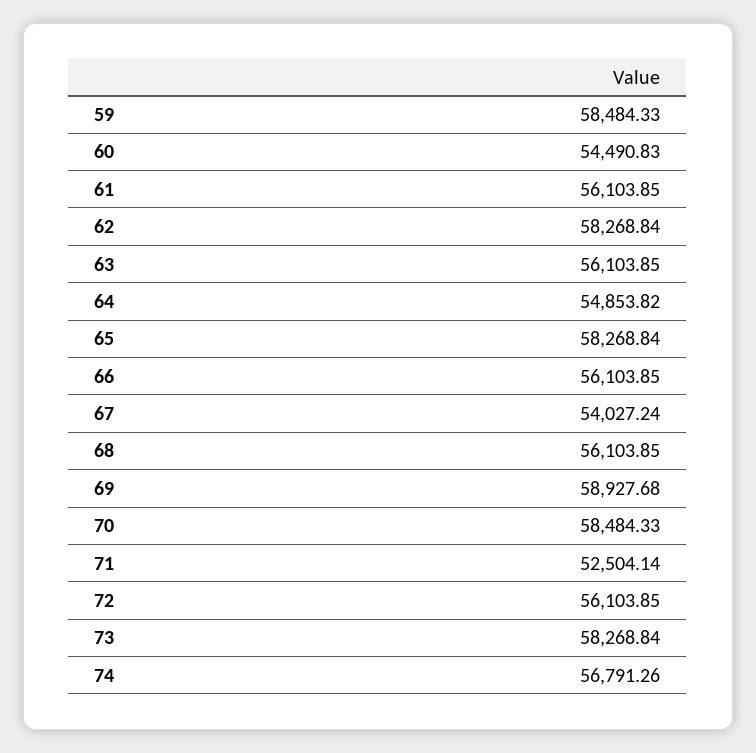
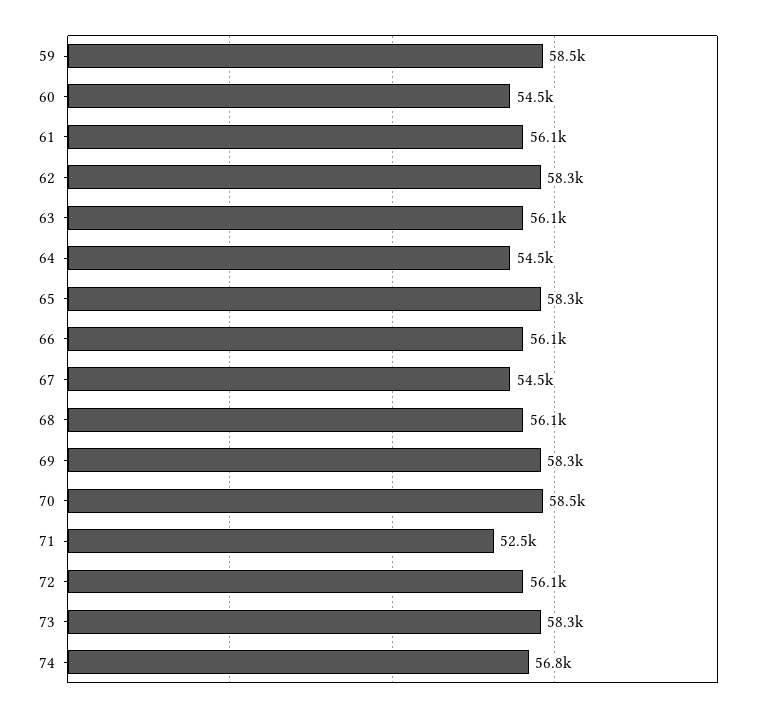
64: 54853.82 -> 54500
67: 54027.24 -> 54500
69: 58927.68 -> 58300

